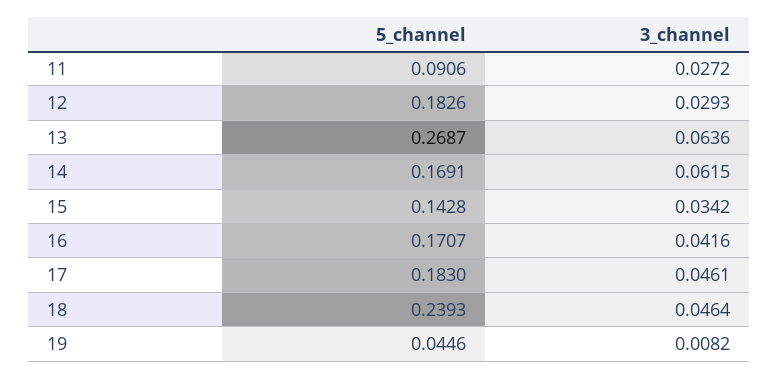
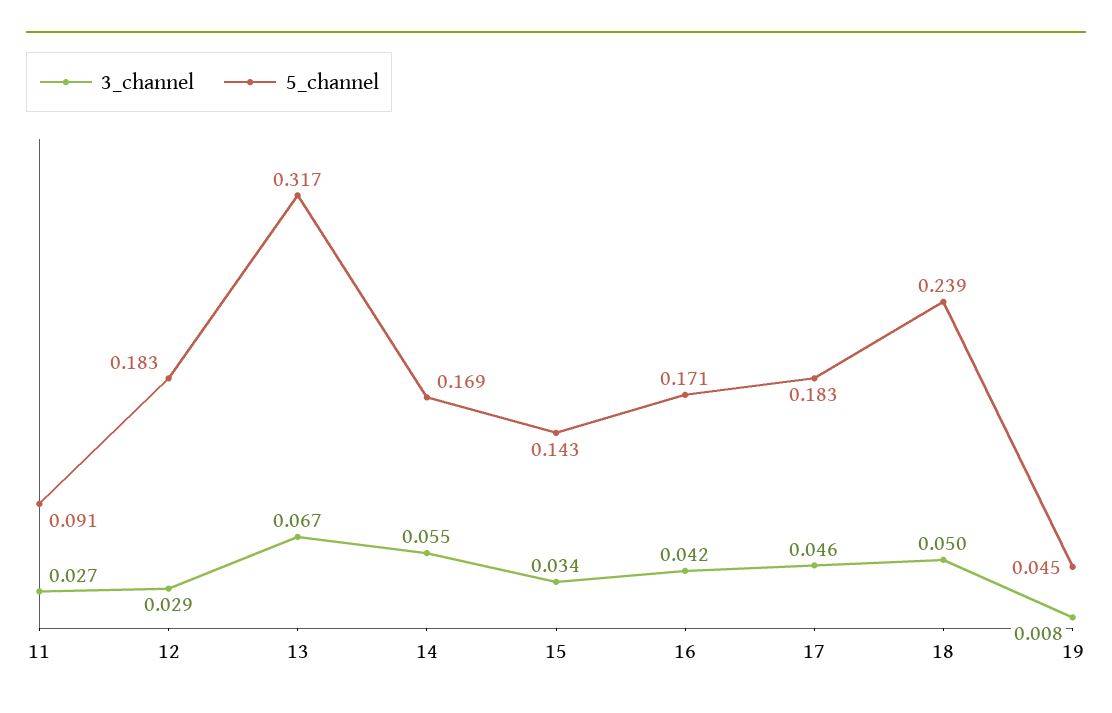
5_channel, 13: 0.2687 -> 0.317
3_channel, 13: 0.0636 -> 0.067
3_channel, 14: 0.0615 -> 0.055
3_channel, 18: 0.0464 -> 0.05

